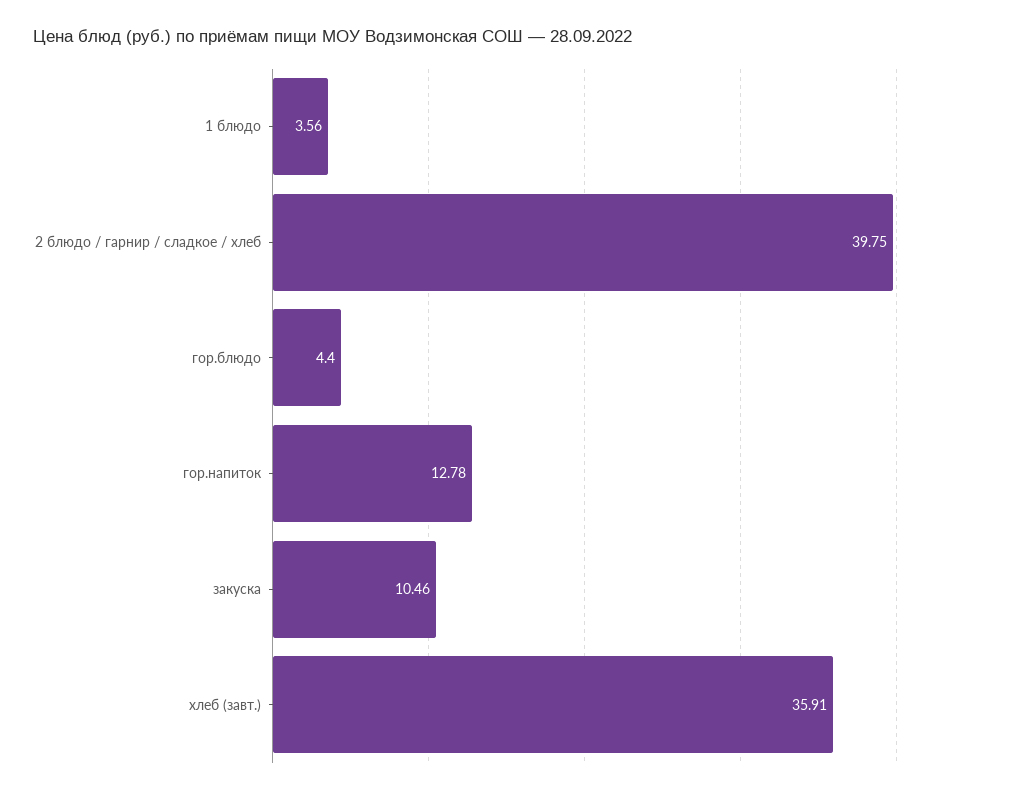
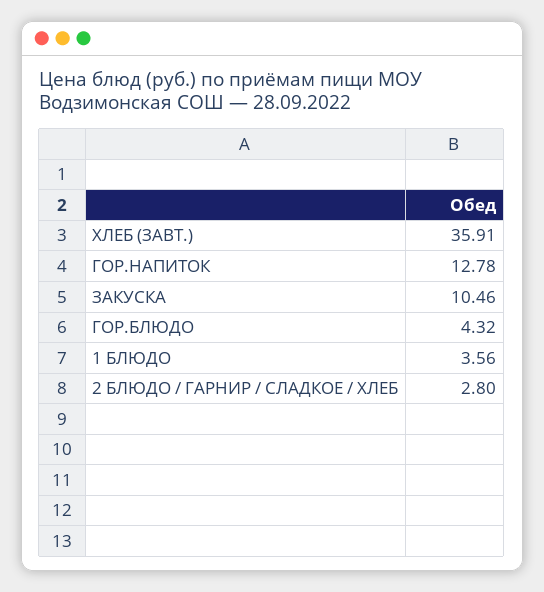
2 блюдо / гарнир / сладкое / хлеб: 39.75 -> 2.8
гор.блюдо: 4.4 -> 4.32

